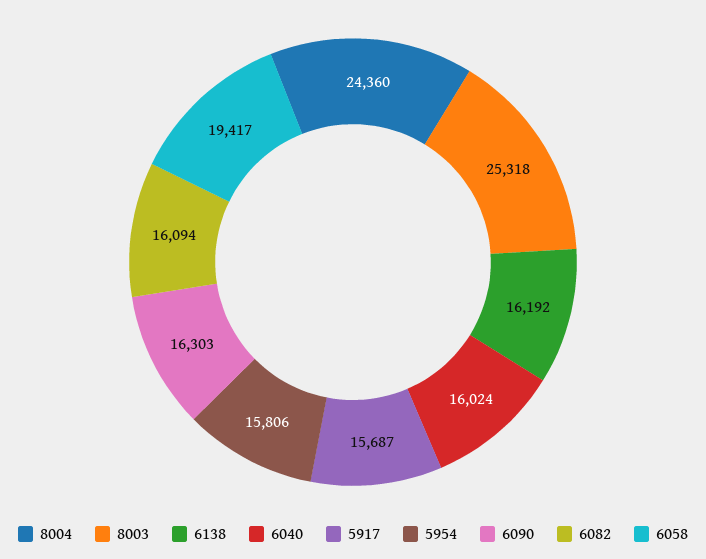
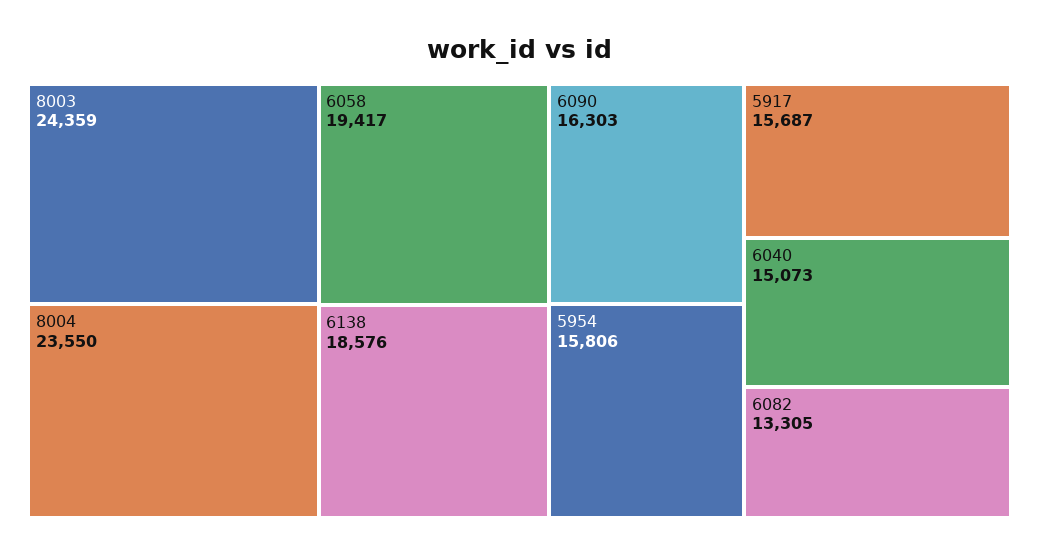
8004: 24360 -> 23550
8003: 25318 -> 24359
6138: 16192 -> 18576
6040: 16024 -> 15073
6082: 16094 -> 13305

